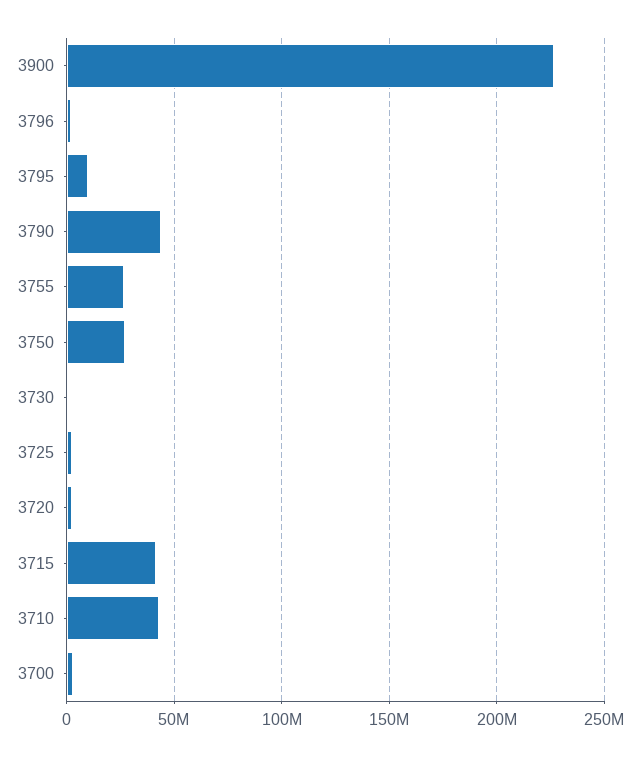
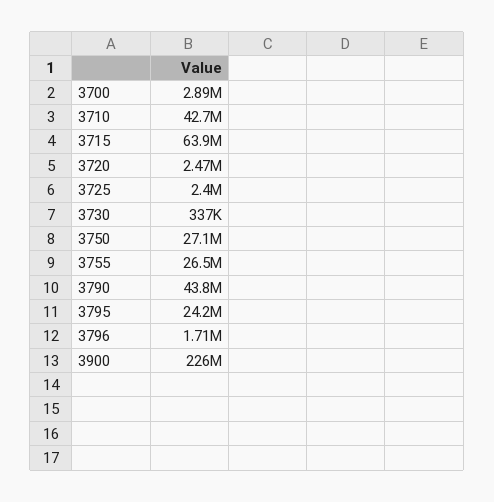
3795: 10000000 -> 24200000
3715: 40000000 -> 63900000

